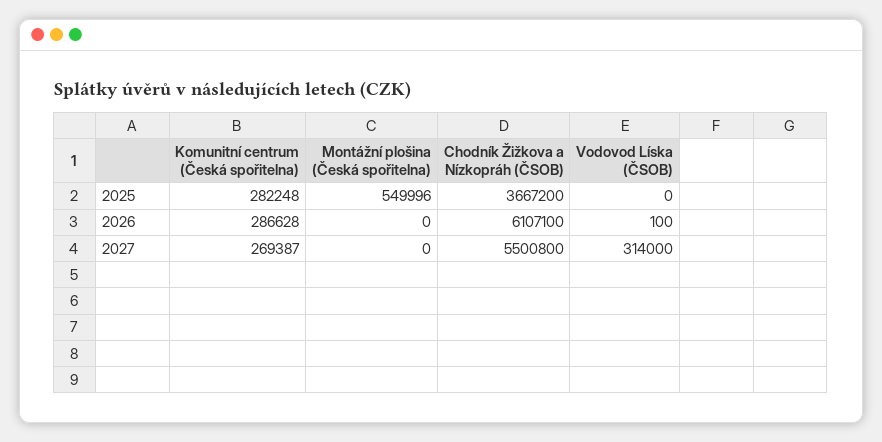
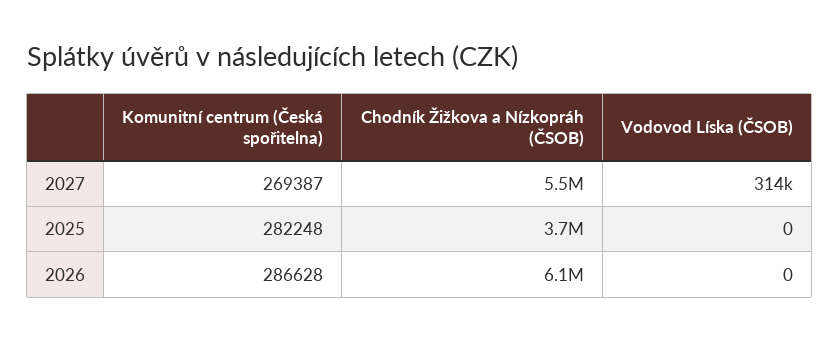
Montážní plošina (Česká spořitelna), 2025: 549996 -> none
Montážní plošina (Česká spořitelna), 2026: 0 -> none
Vodovod Líska (ČSOB), 2026: 100 -> 0
Montážní plošina (Česká spořitelna), 2027: 0 -> none

